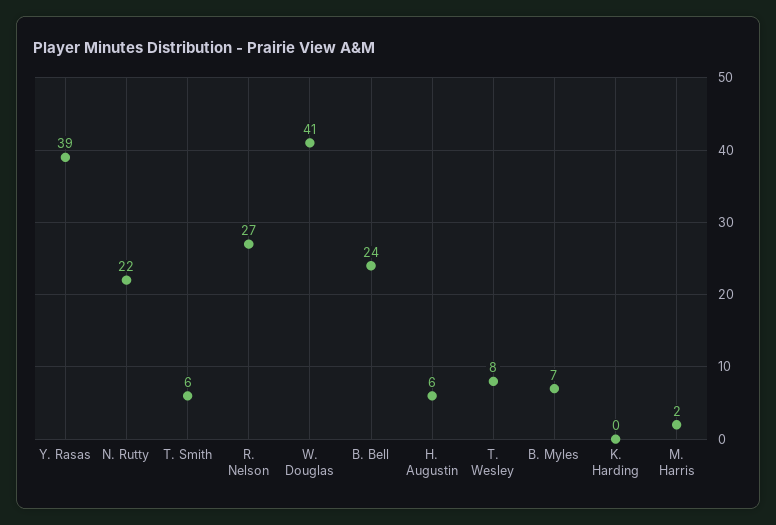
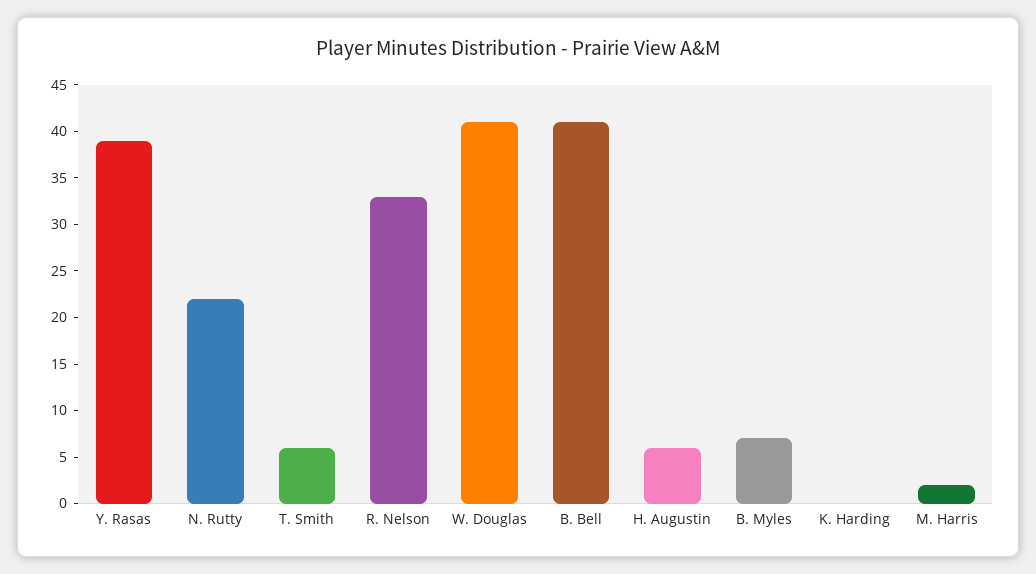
R. Nelson: 27 -> 33
B. Bell: 24 -> 41
T. Wesley: 8 -> none

